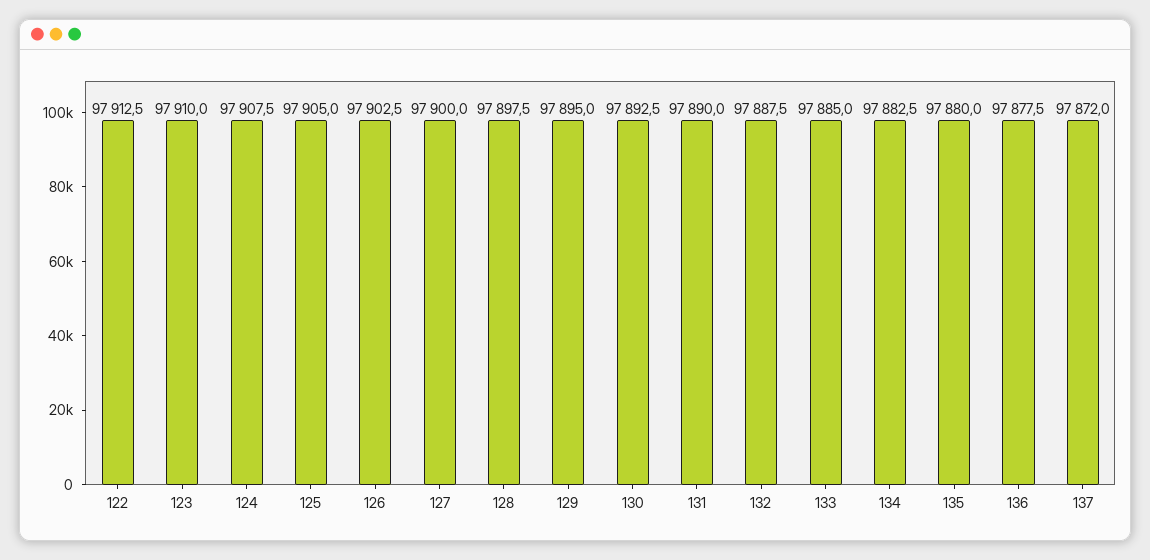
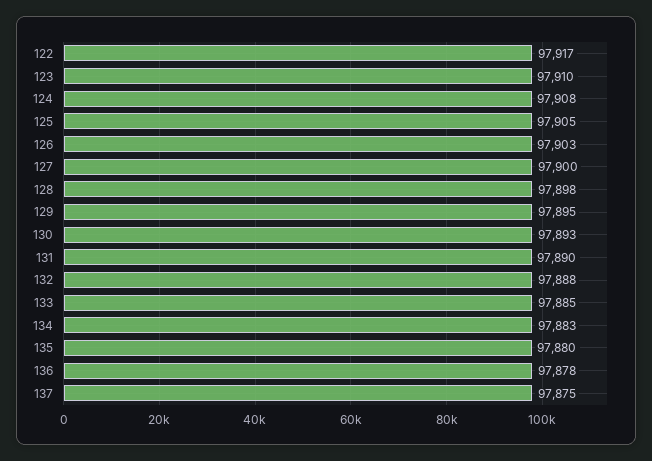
122: 97912.5 -> 97917
137: 97872 -> 97875

